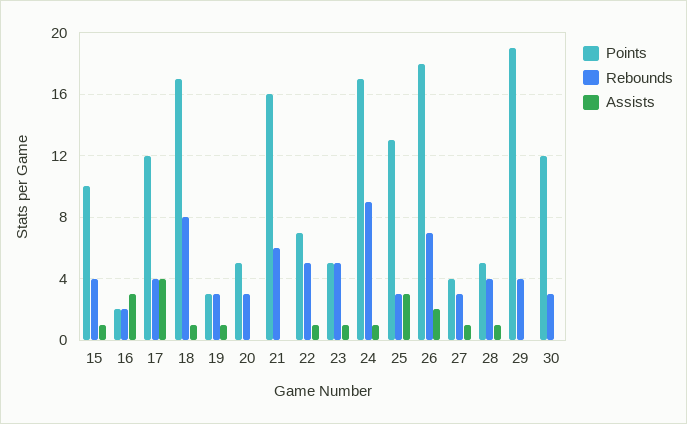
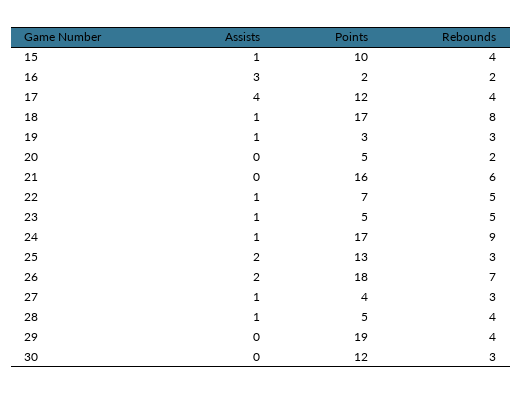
Rebounds, 20: 3 -> 2
Assists, 25: 3 -> 2

